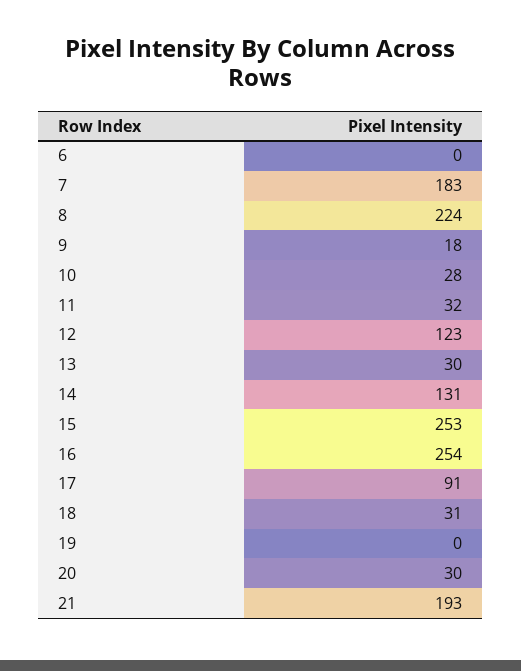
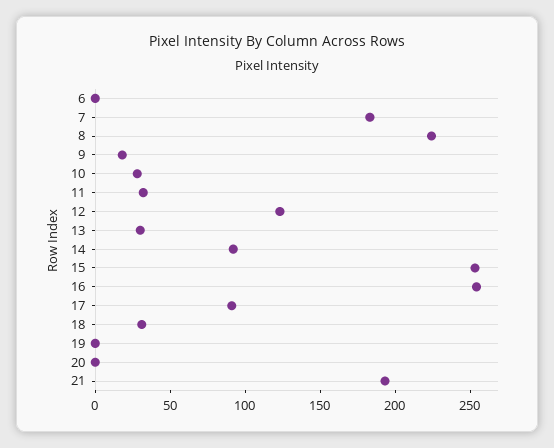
14: 131 -> 90
20: 30 -> 0

